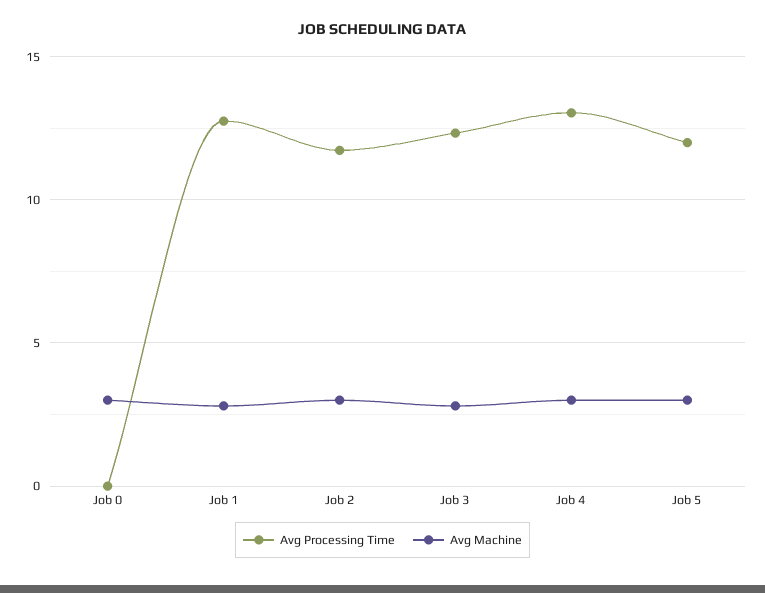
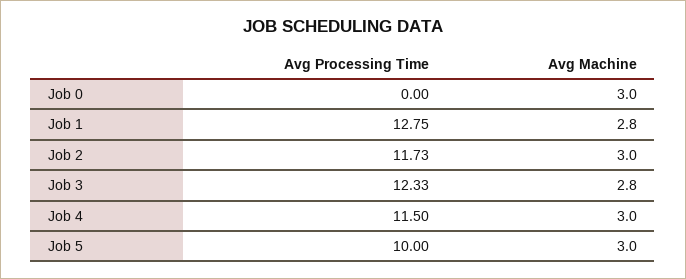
Avg Processing Time, Job 4: 13 -> 11.5
Avg Processing Time, Job 5: 12 -> 10

